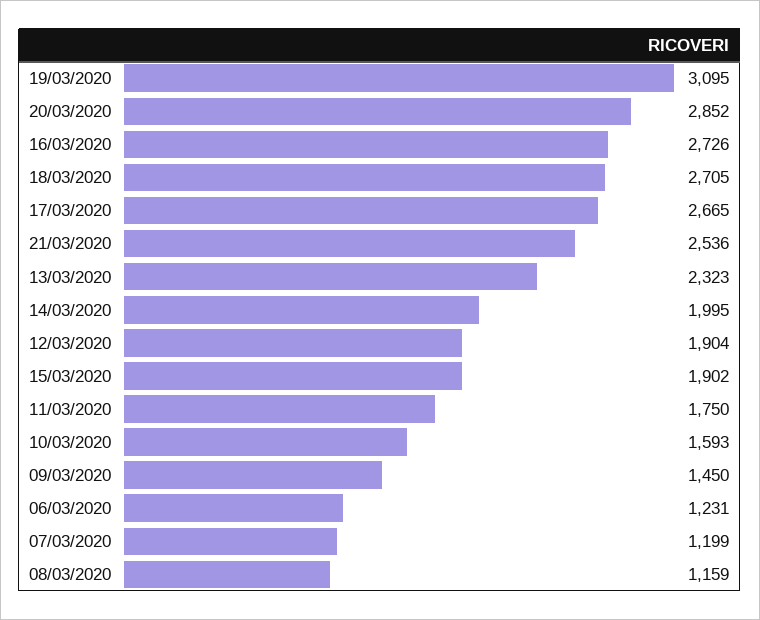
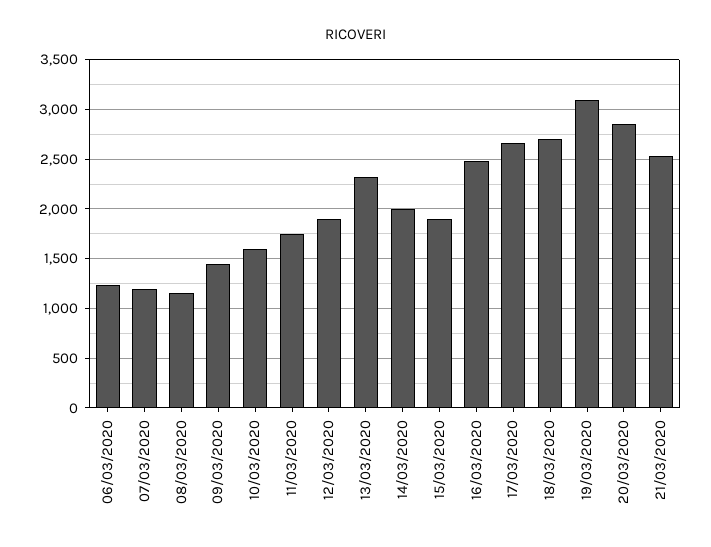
16/03/2020: 2726 -> 2500

